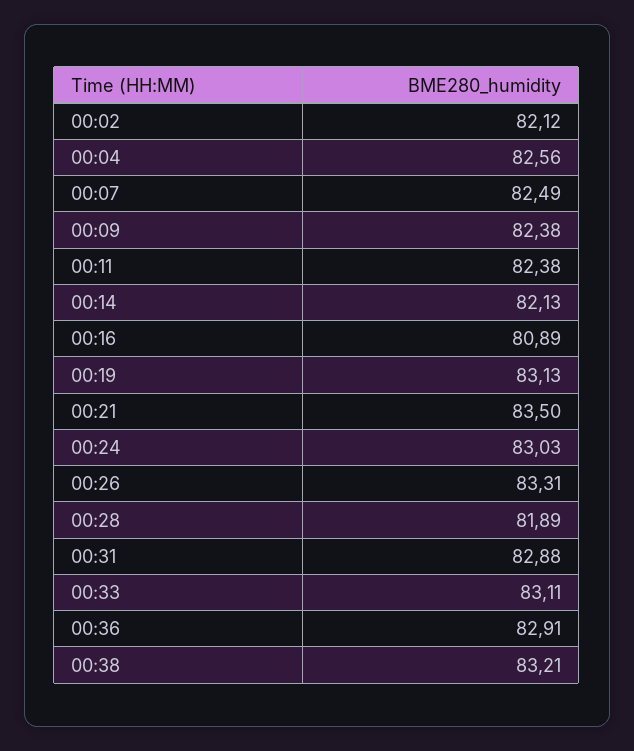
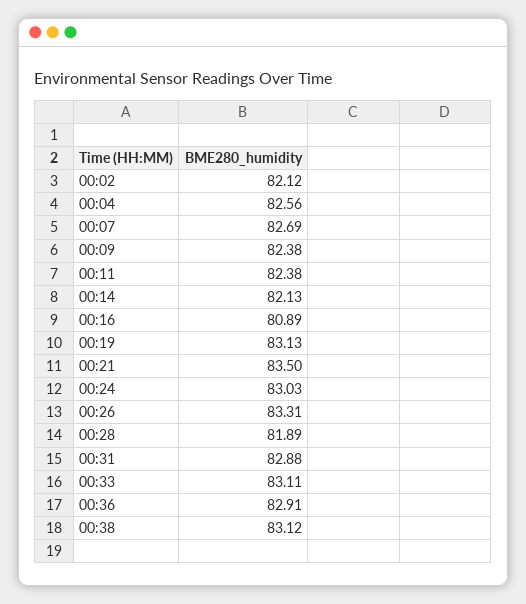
00:07: 82.49 -> 82.69
00:38: 83.21 -> 83.12

